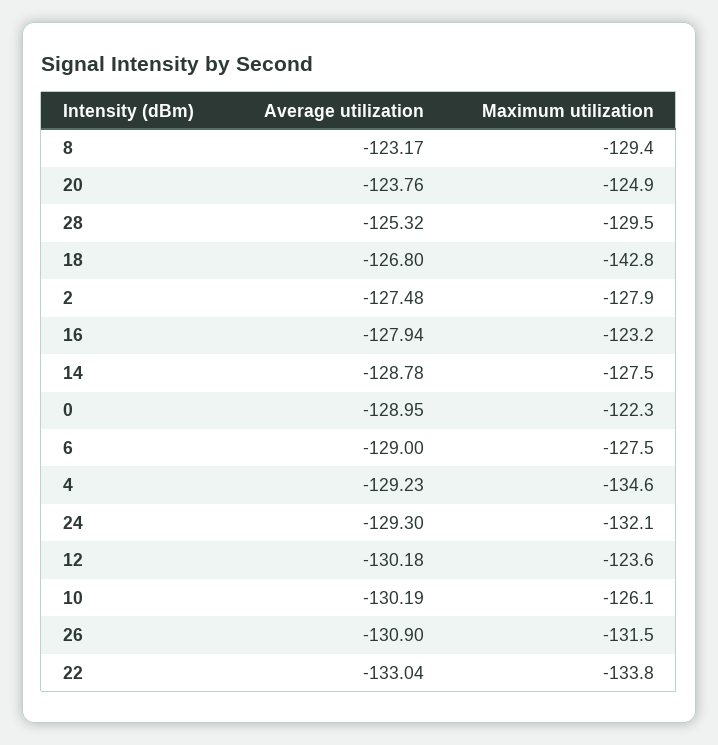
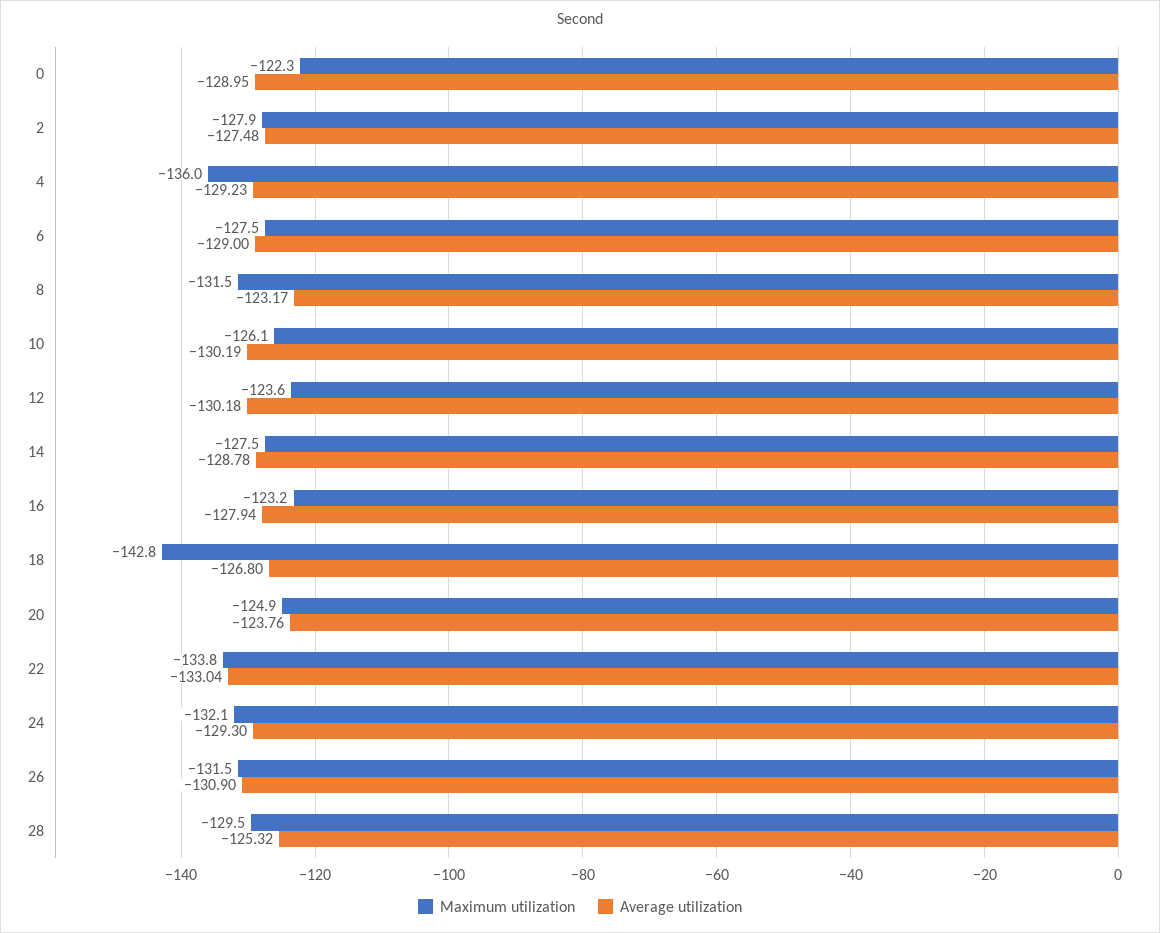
Maximum utilization, 8: -129.4 -> -131.5
Maximum utilization, 4: -134.6 -> -136

